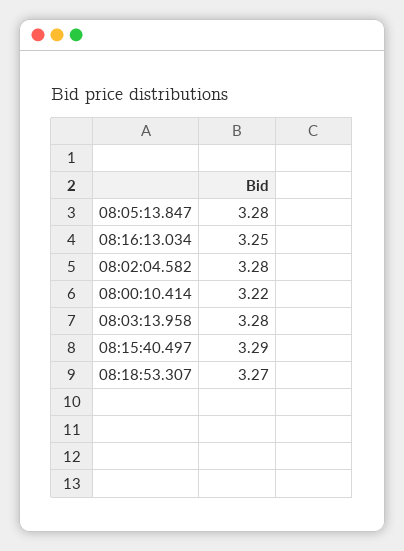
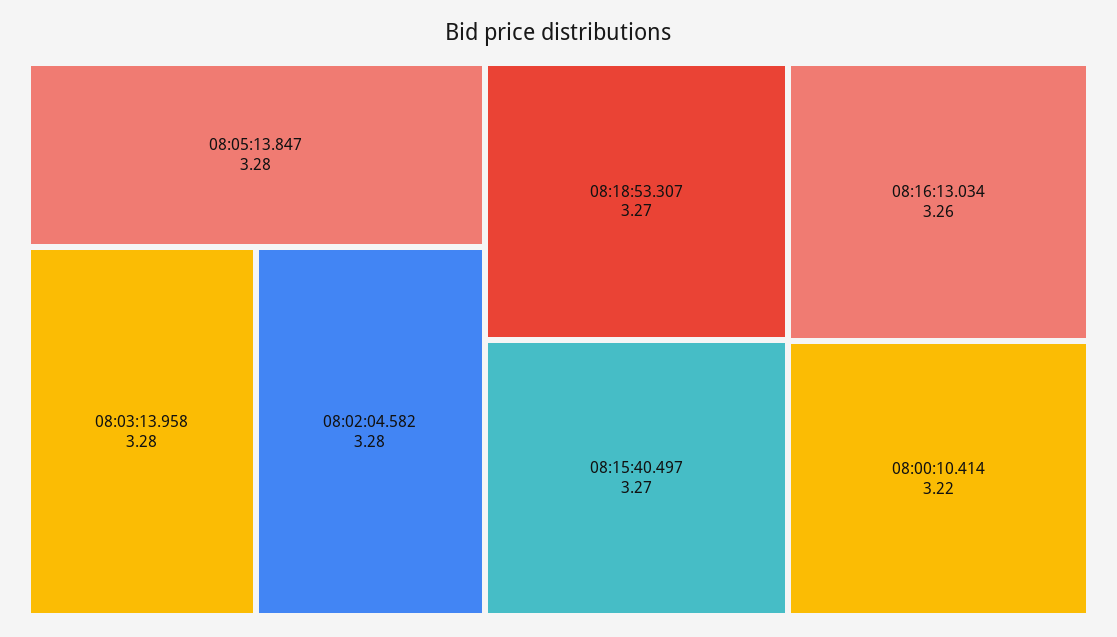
08:16:13.034: 3.25 -> 3.26
08:15:40.497: 3.29 -> 3.27

